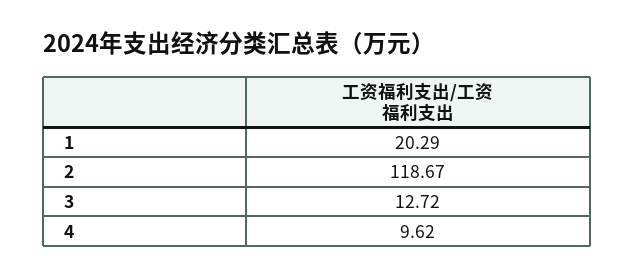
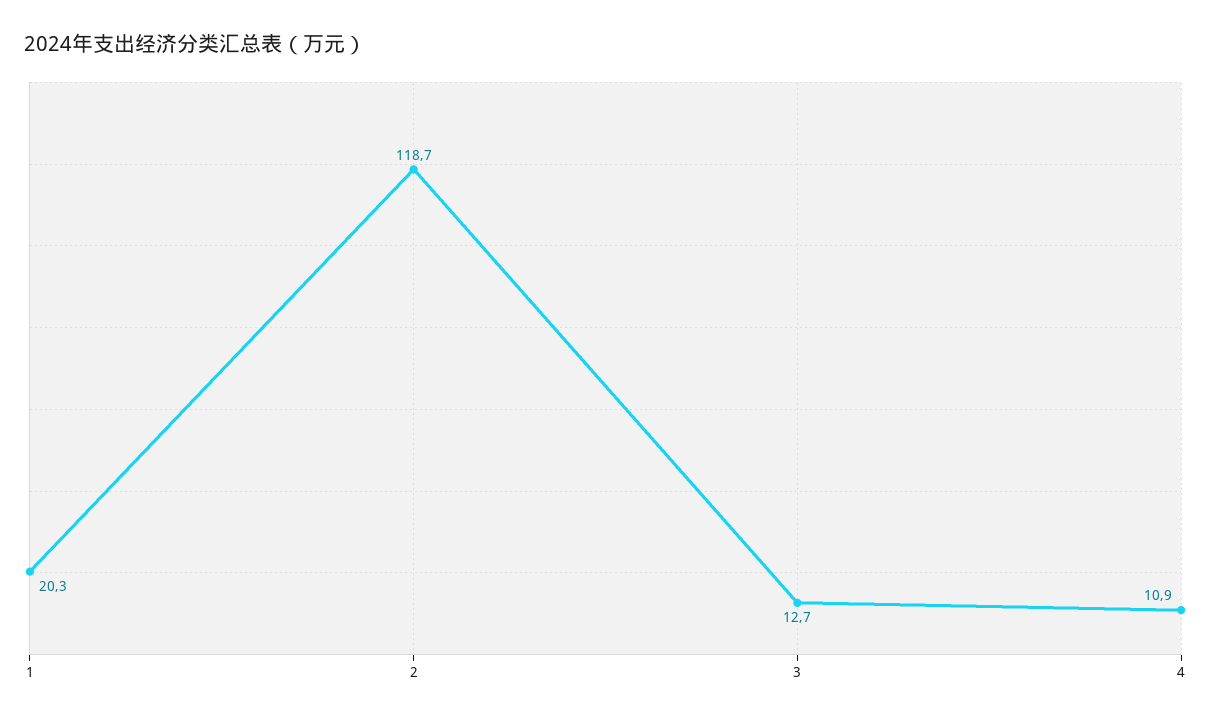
4: 9.62 -> 10.9

